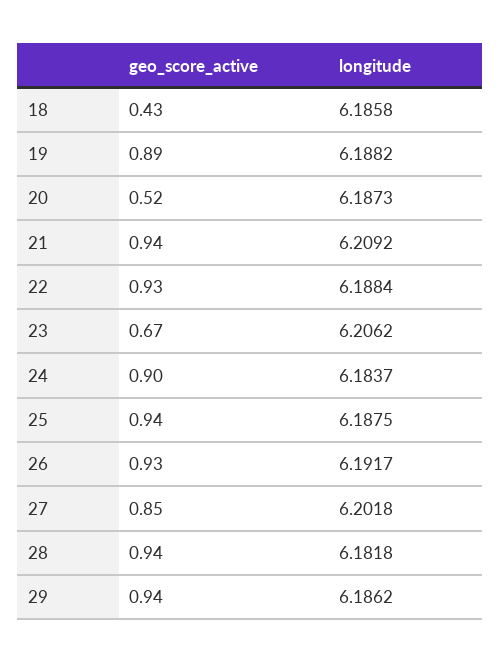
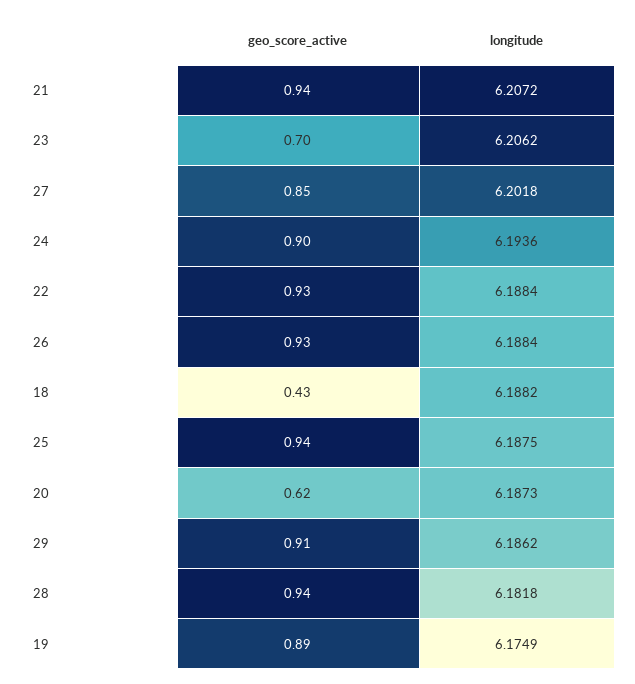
longitude, 18: 6.1858 -> 6.1882
longitude, 19: 6.1882 -> 6.1749
geo_score_active, 20: 0.52 -> 0.62
longitude, 21: 6.2092 -> 6.2072
geo_score_active, 23: 0.67 -> 0.7
longitude, 24: 6.1837 -> 6.1936
longitude, 26: 6.1917 -> 6.1884
geo_score_active, 29: 0.94 -> 0.91

